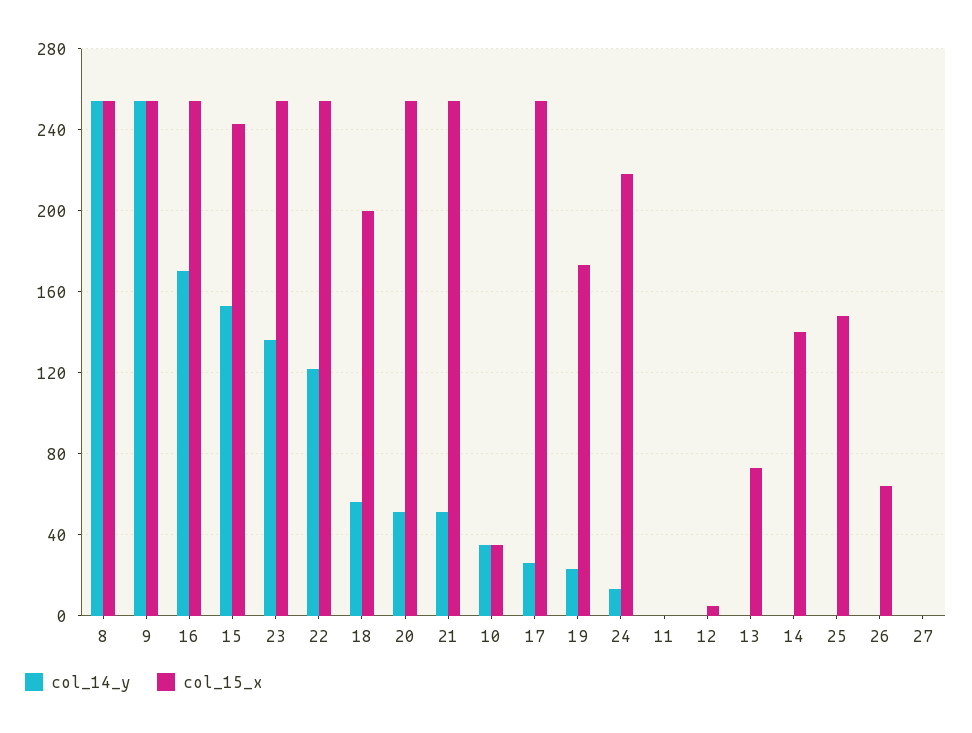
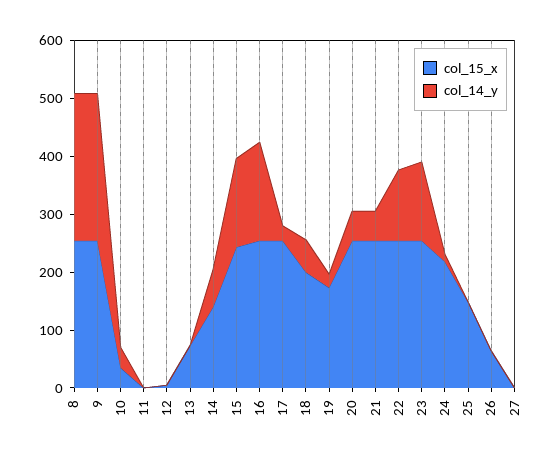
col_14_y, 14: 0 -> 60

